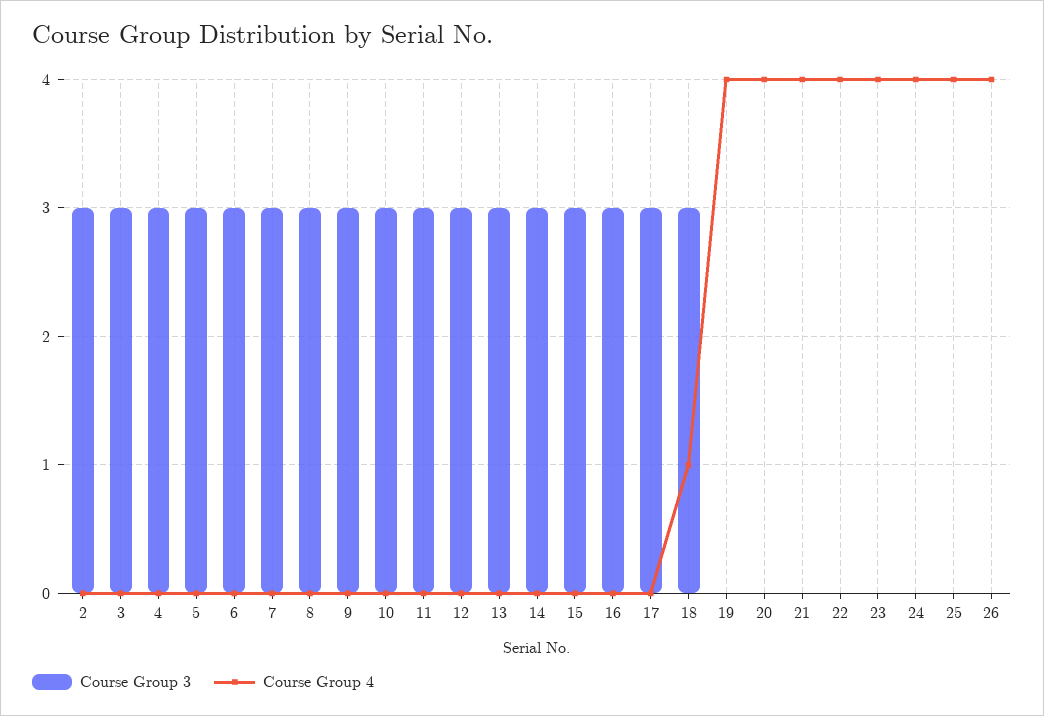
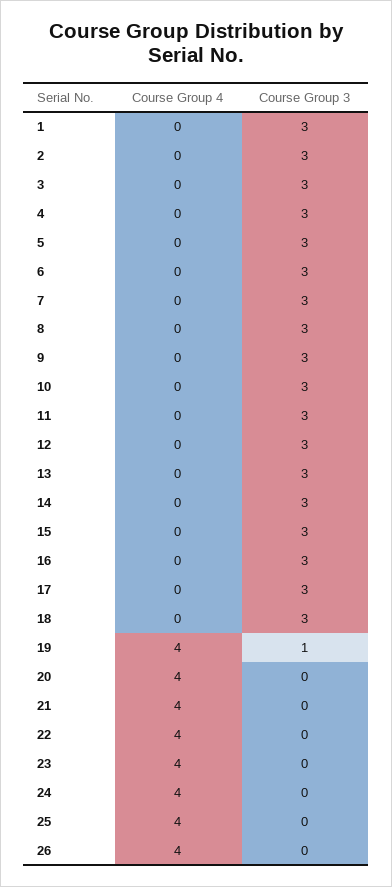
Course Group 4, 18: 1 -> 0
Course Group 3, 19: 0 -> 1
Course Group 4, 1: none -> 0
Course Group 3, 1: none -> 3

